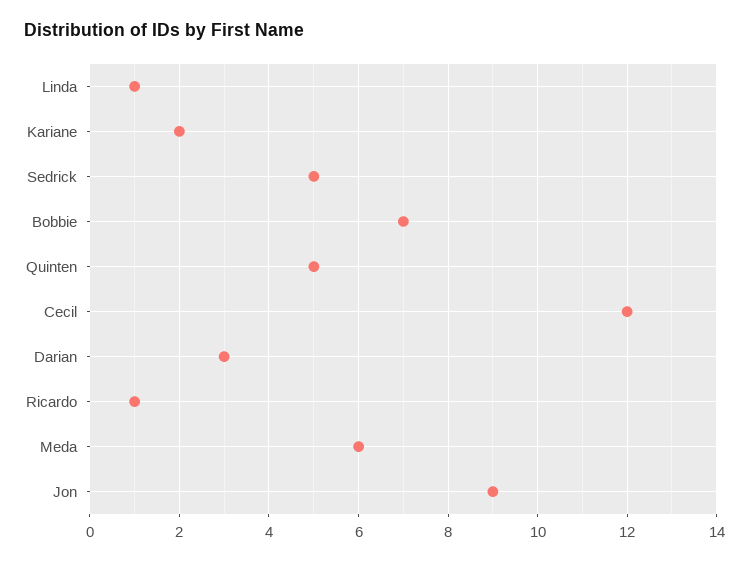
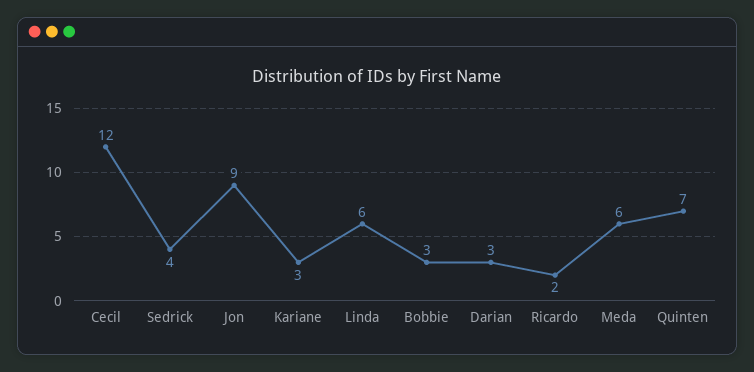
Linda: 1 -> 6
Kariane: 2 -> 3
Sedrick: 5 -> 4
Bobbie: 7 -> 3
Quinten: 5 -> 7
Ricardo: 1 -> 2

